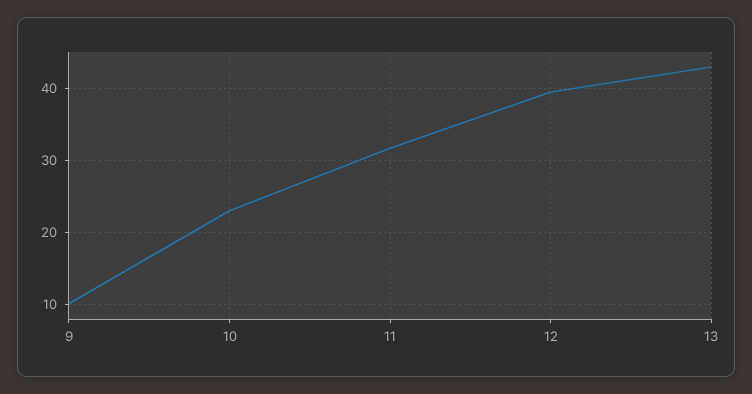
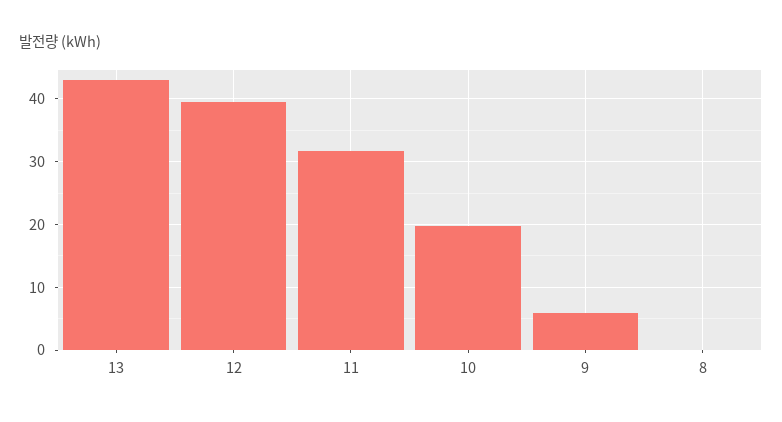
9: 10 -> 6
10: 23 -> 20
8: none -> 0

